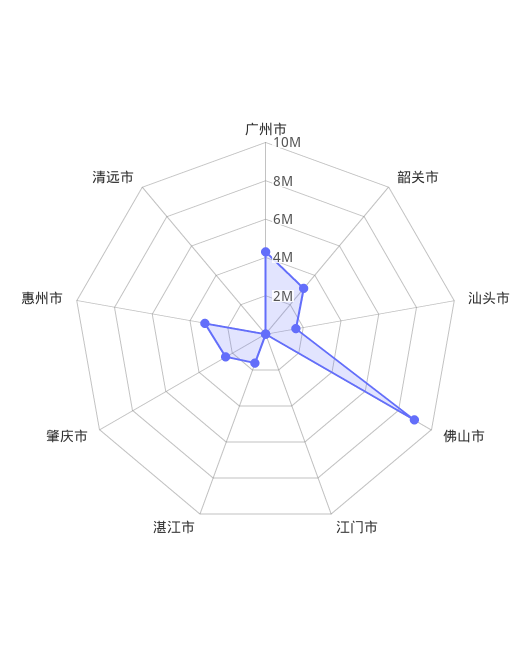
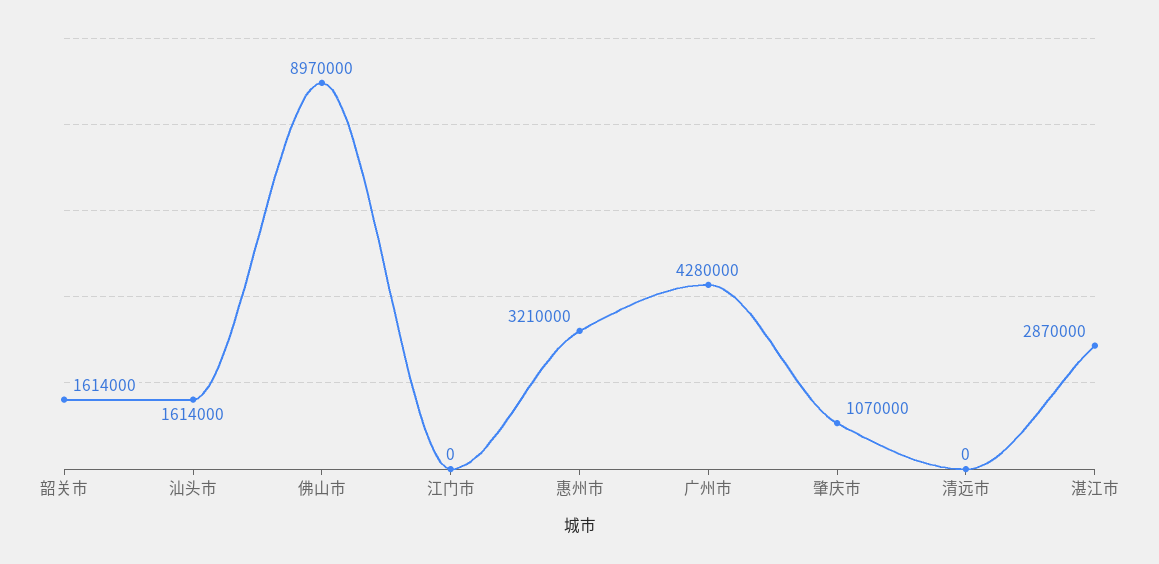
韶关市: 3000000 -> 1614000
湛江市: 1500000 -> 2870000
肇庆市: 2500000 -> 1070000

